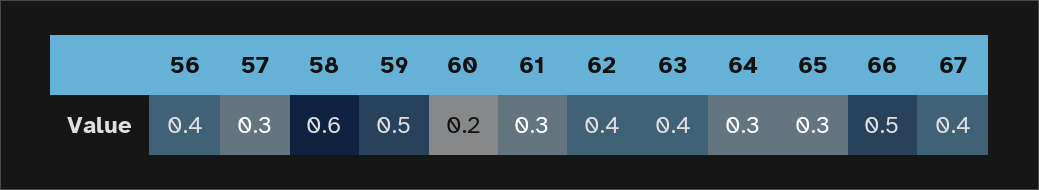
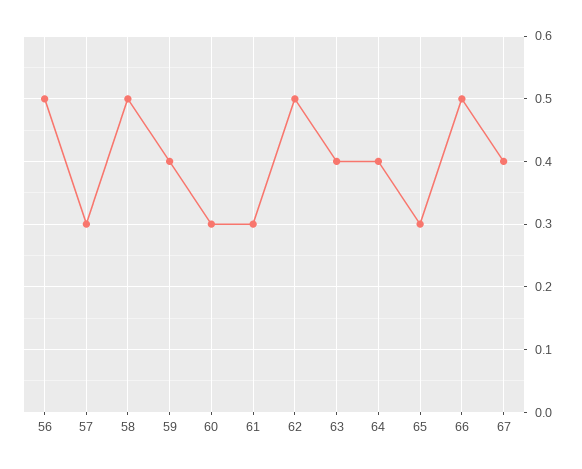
56: 0.4 -> 0.5
58: 0.6 -> 0.5
59: 0.5 -> 0.4
60: 0.2 -> 0.3
62: 0.4 -> 0.5
64: 0.3 -> 0.4

